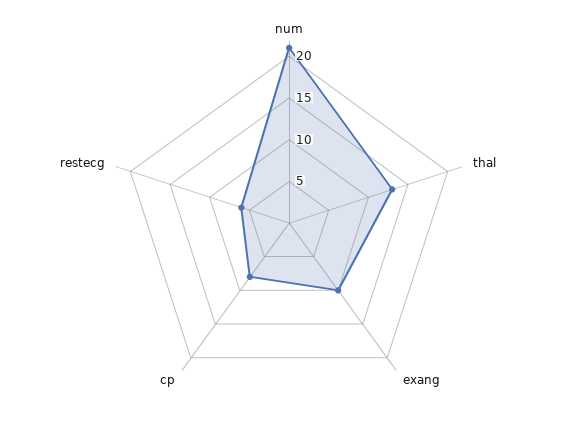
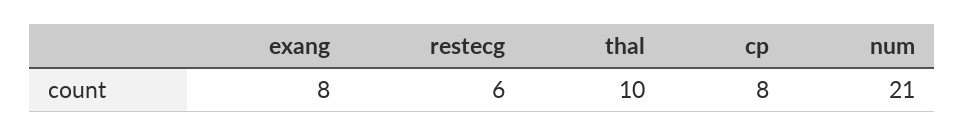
thal: 13 -> 10
exang: 10 -> 8

